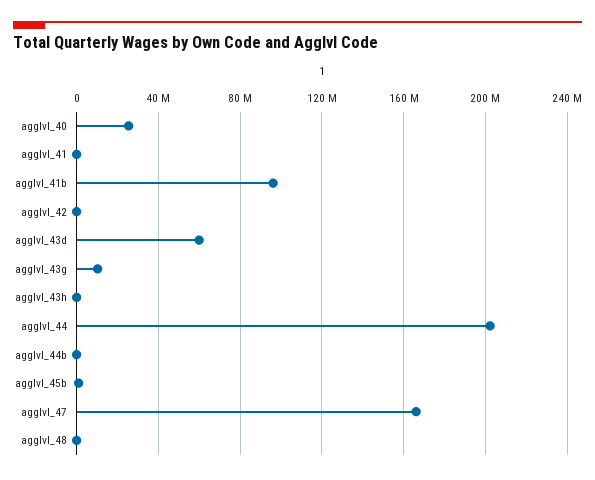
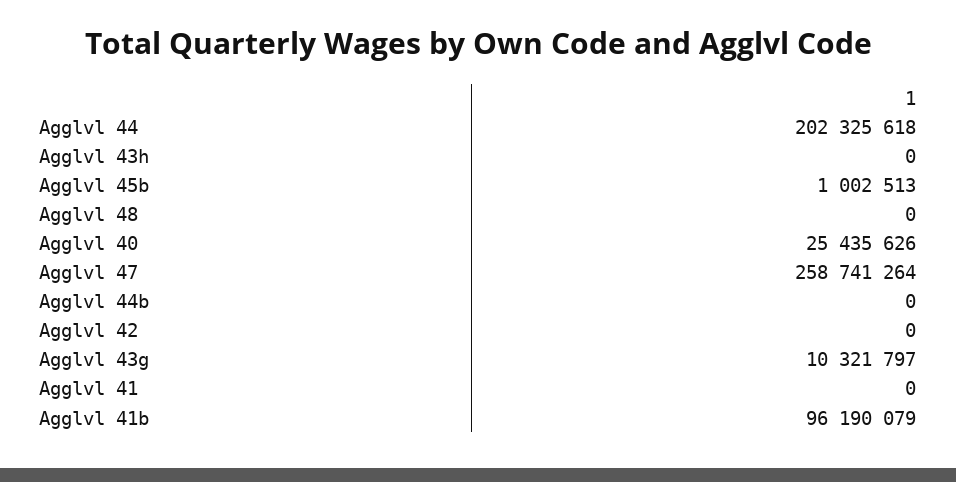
agglvl_43d: 60000000 -> none
agglvl_47: 165000000 -> 258741264

